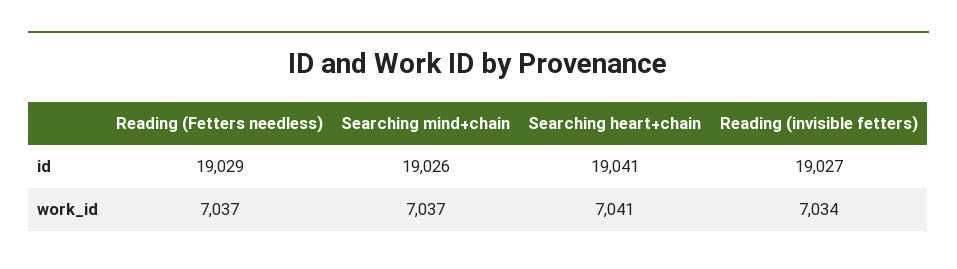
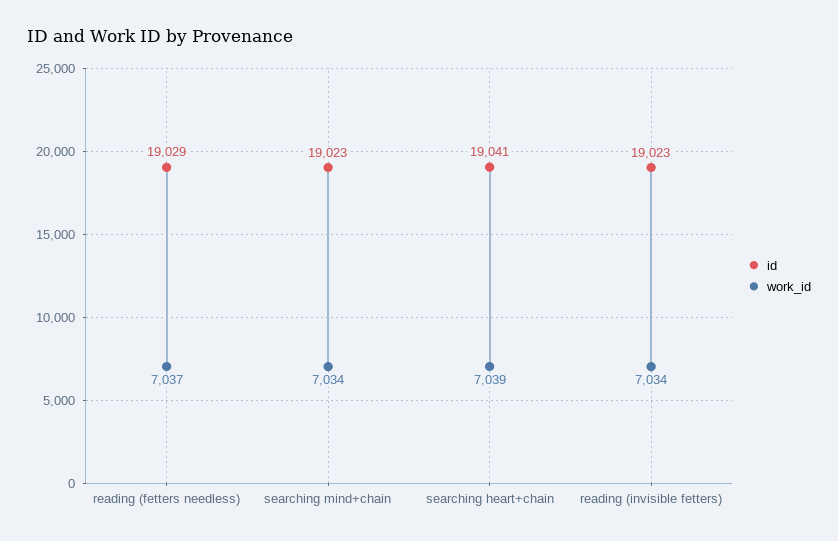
id, Searching mind+chain: 19026 -> 19023
id, Reading (invisible fetters): 19027 -> 19023
work_id, Searching mind+chain: 7037 -> 7034
work_id, Searching heart+chain: 7041 -> 7039

